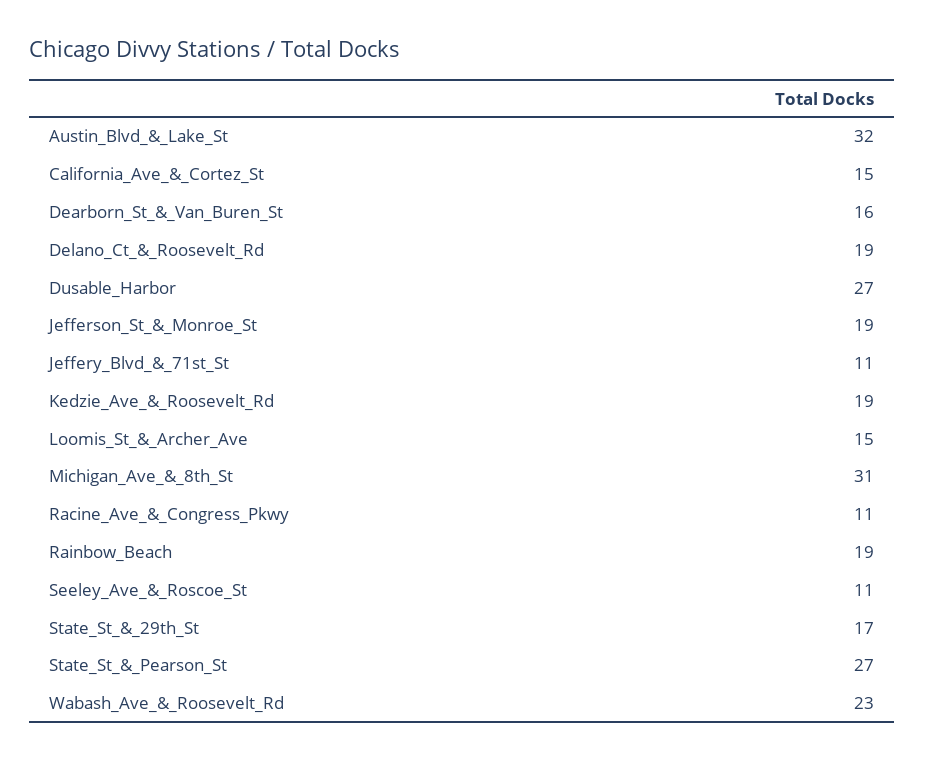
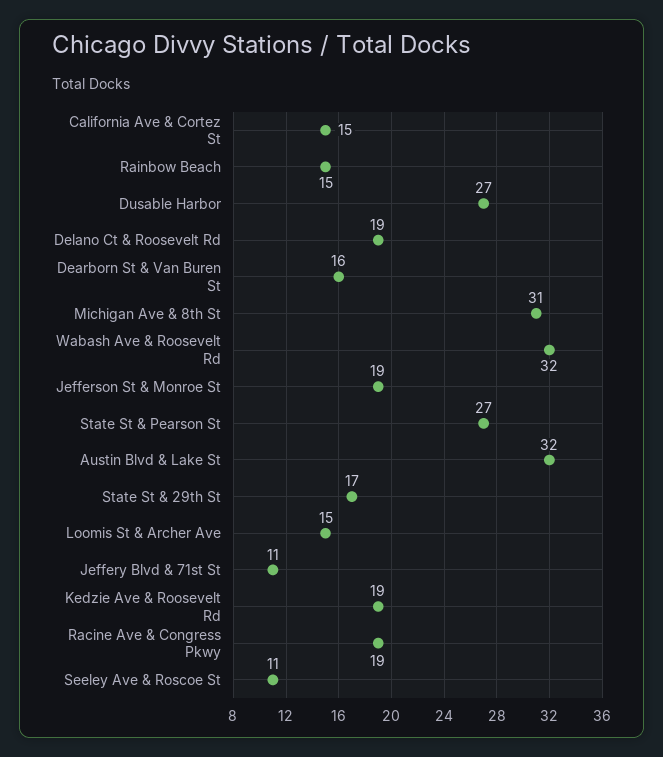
Racine_Ave_&_Congress_Pkwy: 11 -> 19
Rainbow_Beach: 19 -> 15
Wabash_Ave_&_Roosevelt_Rd: 23 -> 32

